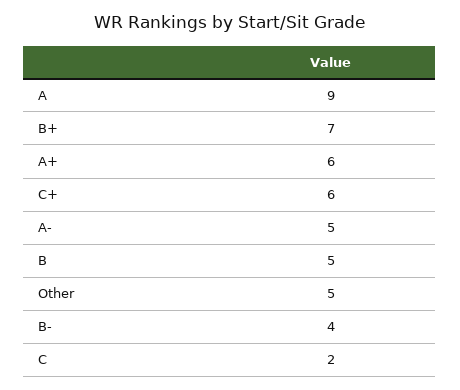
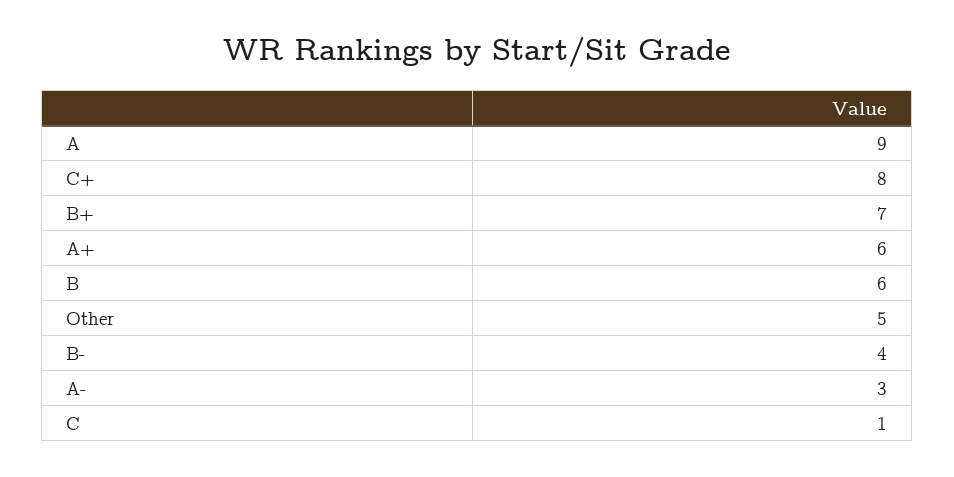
C+: 6 -> 8
A-: 5 -> 3
B: 5 -> 6
C: 2 -> 1

